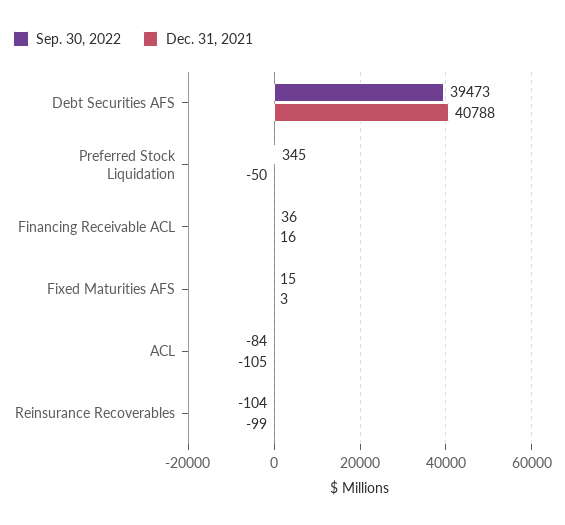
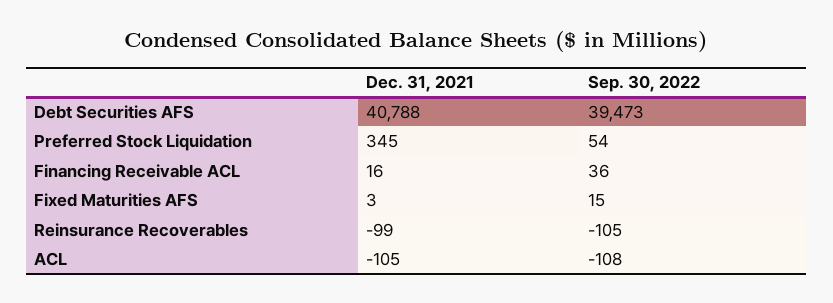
Sep. 30, 2022, Preferred Stock Liquidation: 345 -> 54
Dec. 31, 2021, Preferred Stock Liquidation: -50 -> 345
Sep. 30, 2022, ACL: -84 -> -108
Sep. 30, 2022, Reinsurance Recoverables: -104 -> -105

